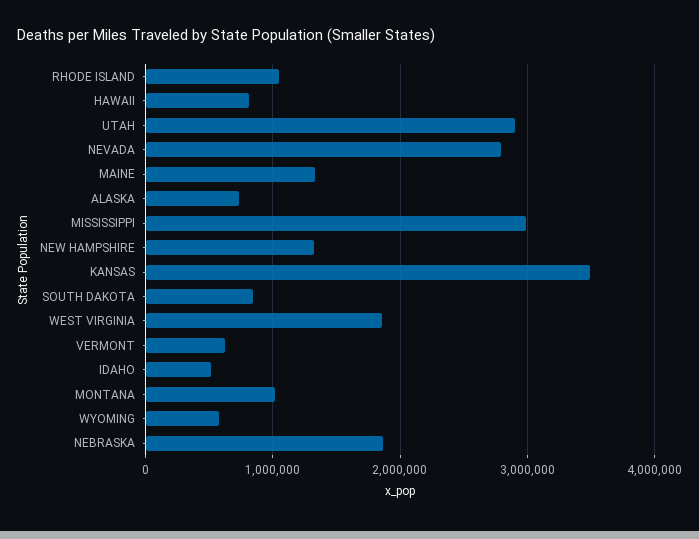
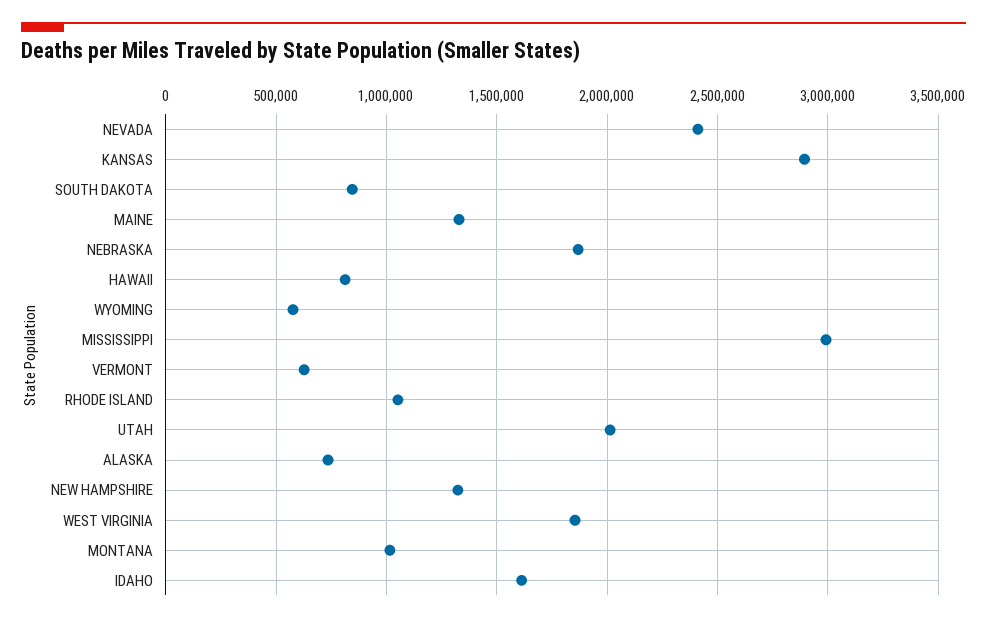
UTAH: 2900000 -> 2000000
NEVADA: 2800000 -> 2400000
KANSAS: 3500000 -> 2900000
IDAHO: 500000 -> 1600000

